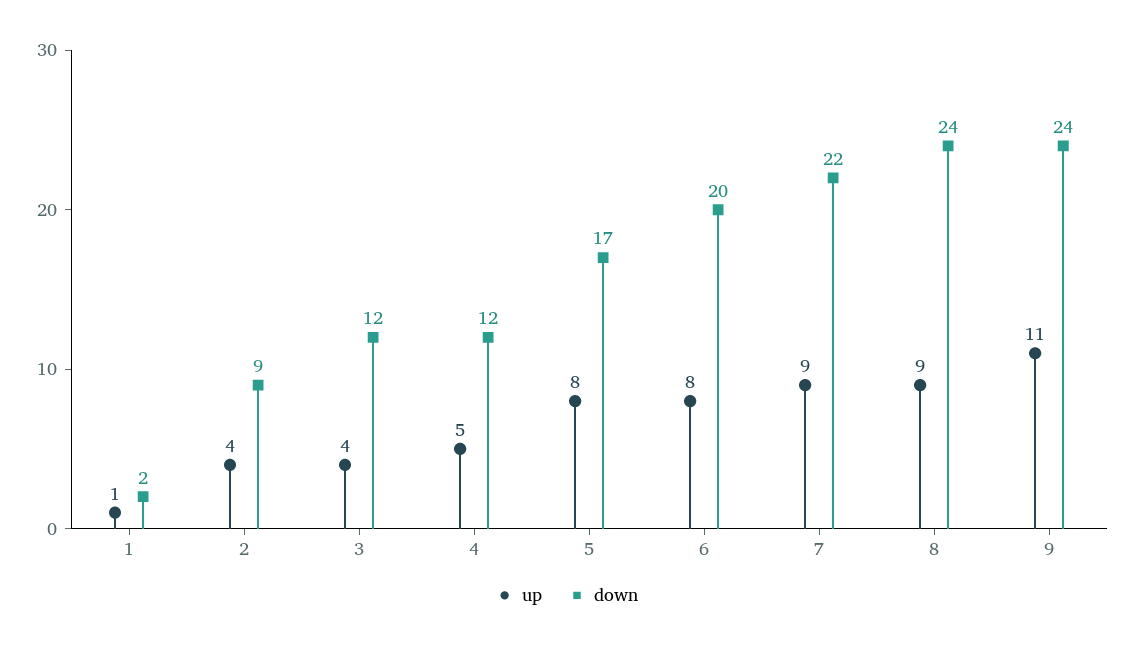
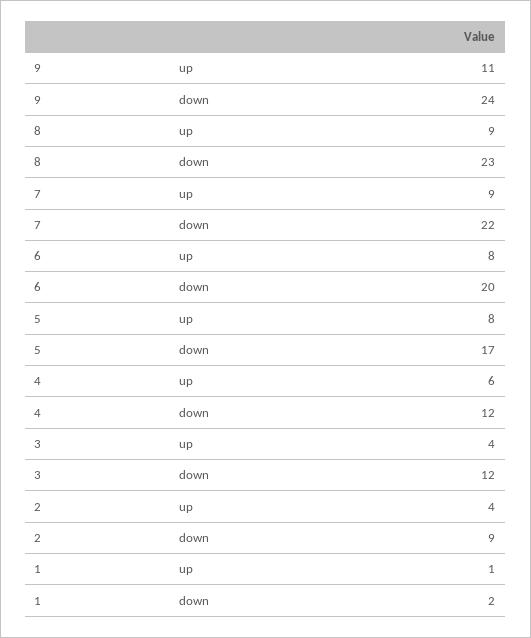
up, 4: 5 -> 6
down, 8: 24 -> 23

